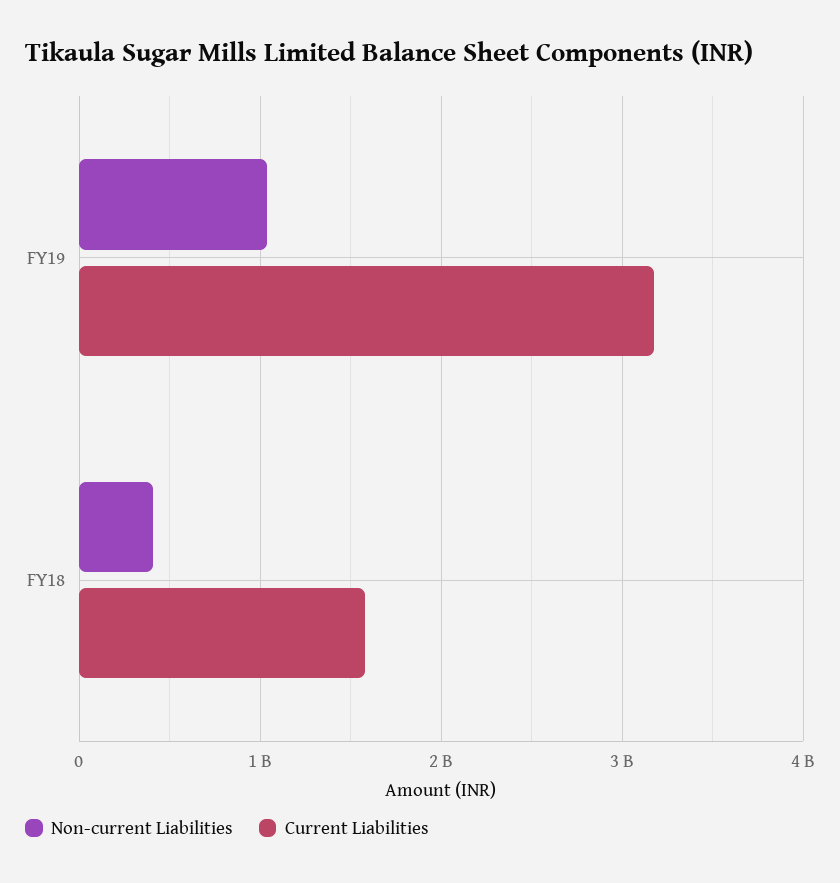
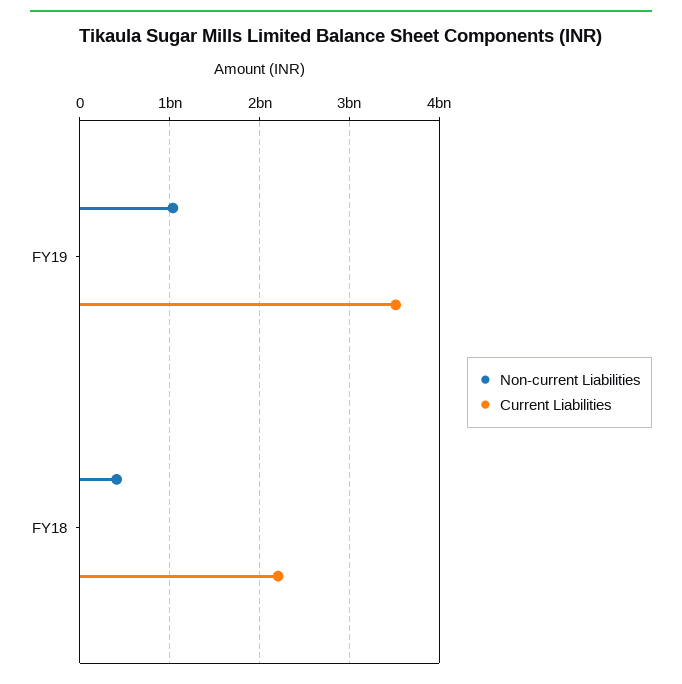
Current Liabilities, FY19: 3200000000 -> 3500000000
Current Liabilities, FY18: 1600000000 -> 2200000000

